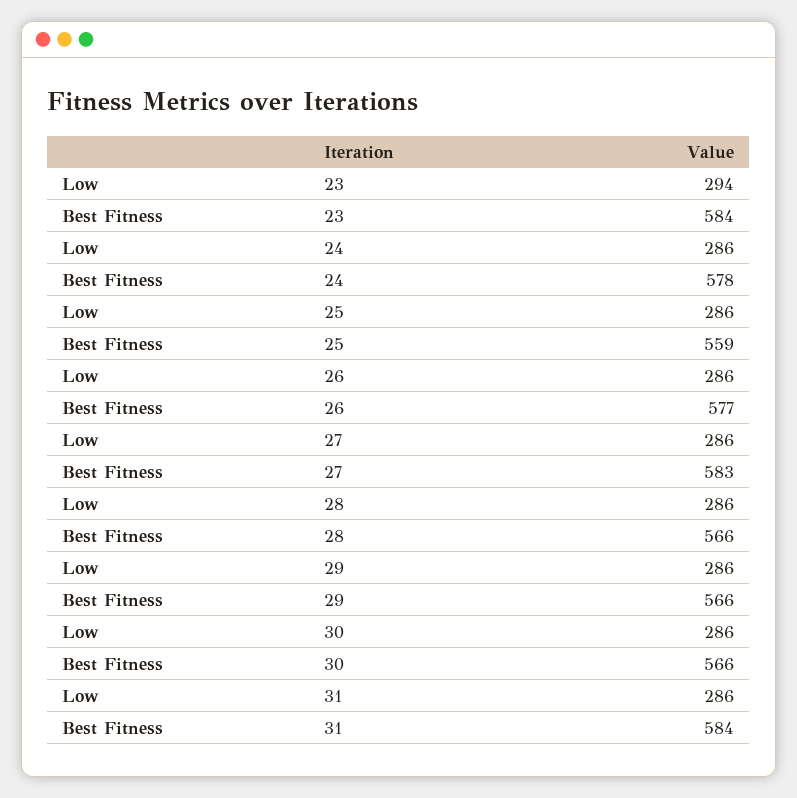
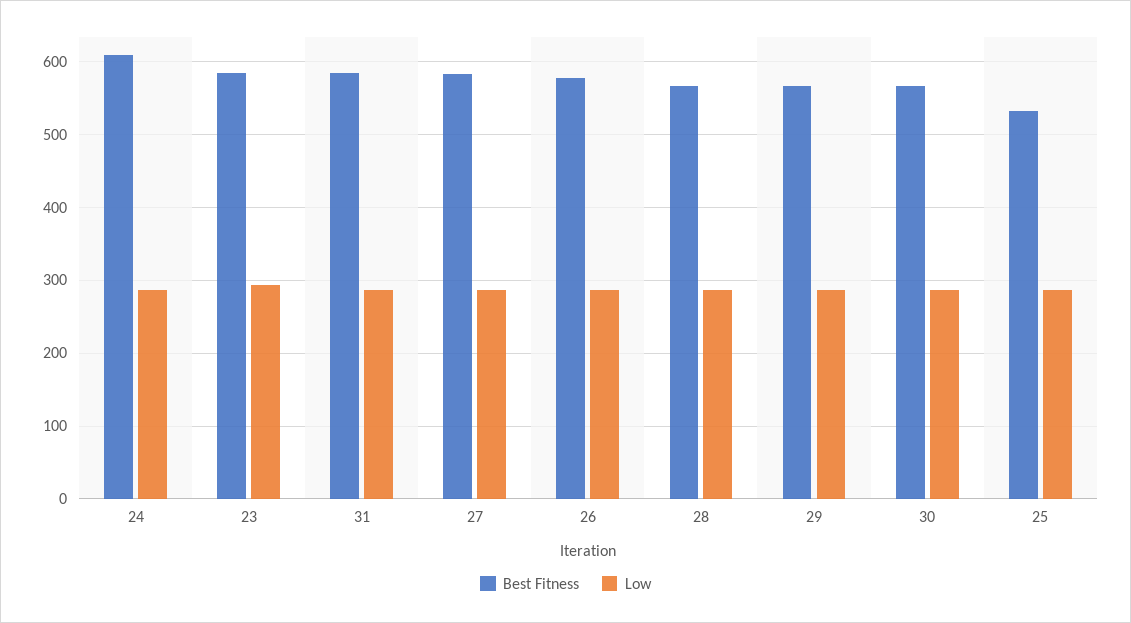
Best Fitness, 24: 578 -> 610
Best Fitness, 25: 559 -> 530

